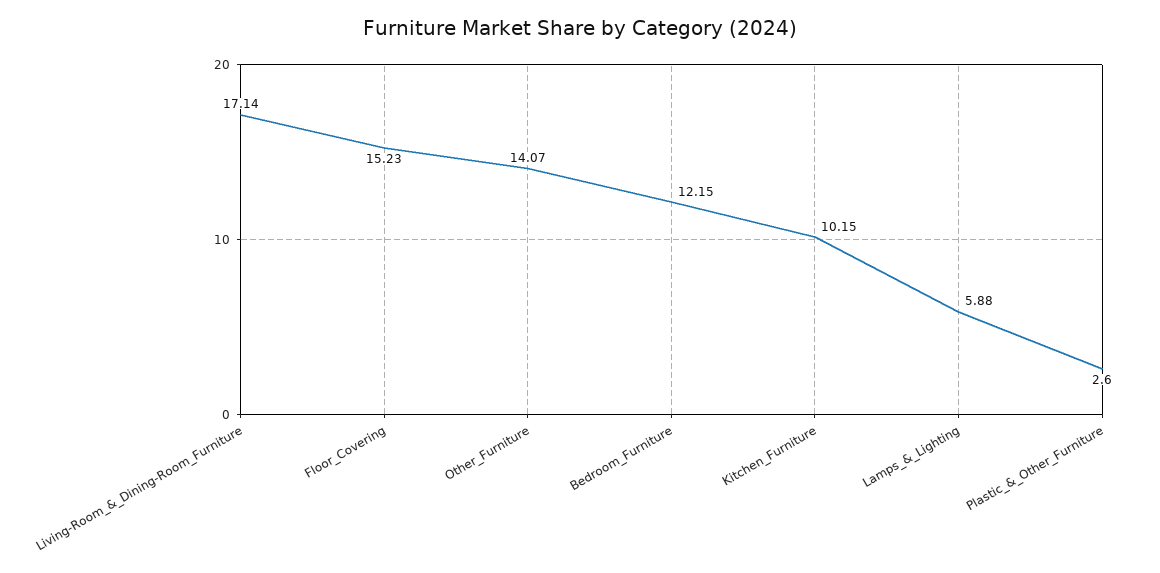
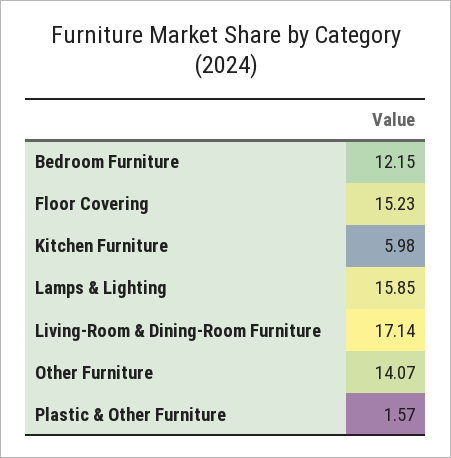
Kitchen_Furniture: 10.15 -> 5.98
Lamps_&_Lighting: 5.88 -> 15.85
Plastic_&_Other_Furniture: 2.6 -> 1.57

